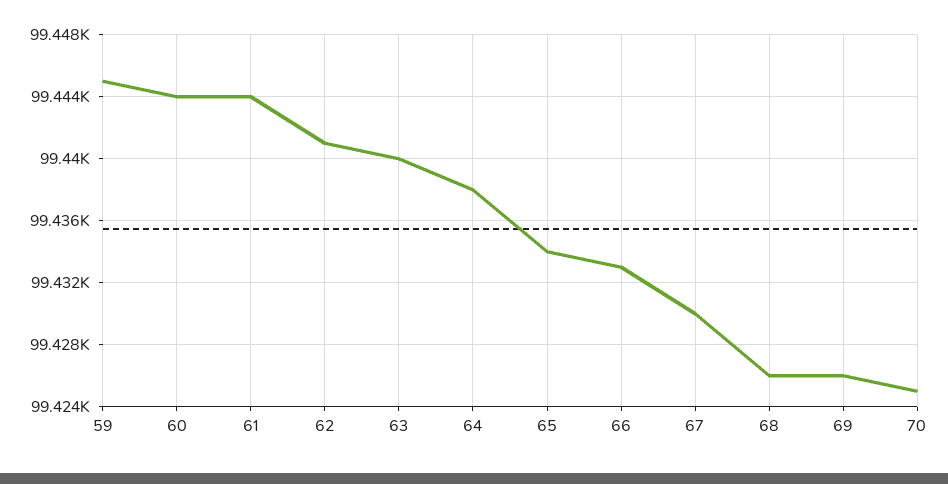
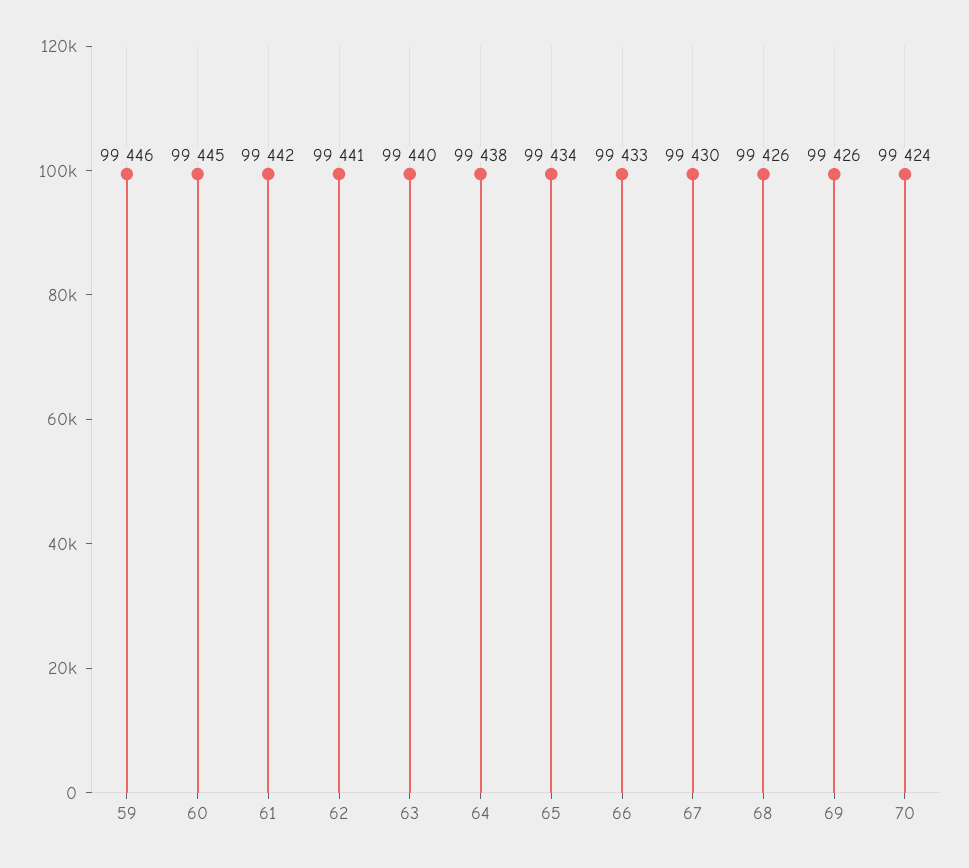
59: 99445 -> 99446
60: 99444 -> 99445
61: 99444 -> 99442
70: 99425 -> 99424

